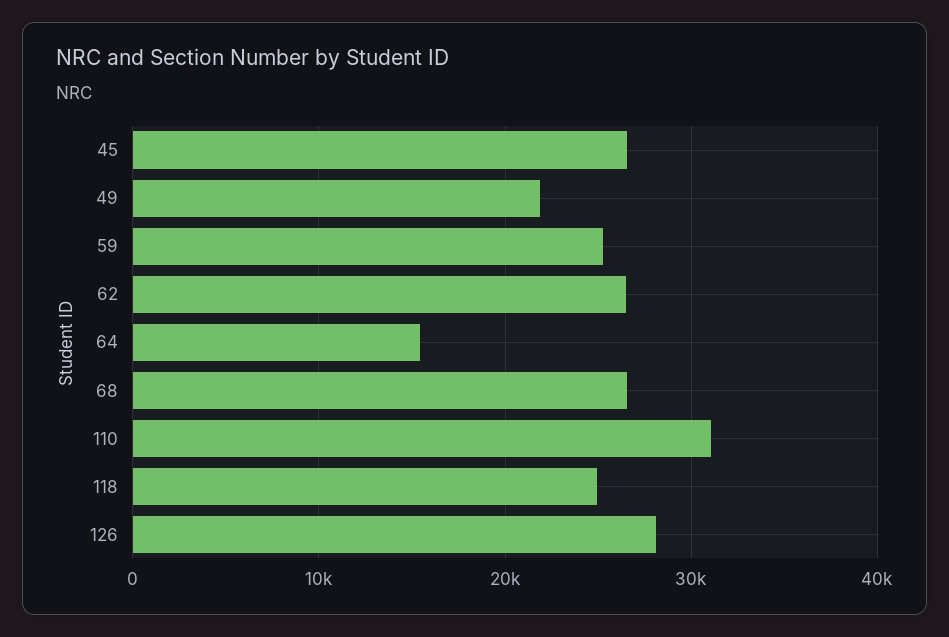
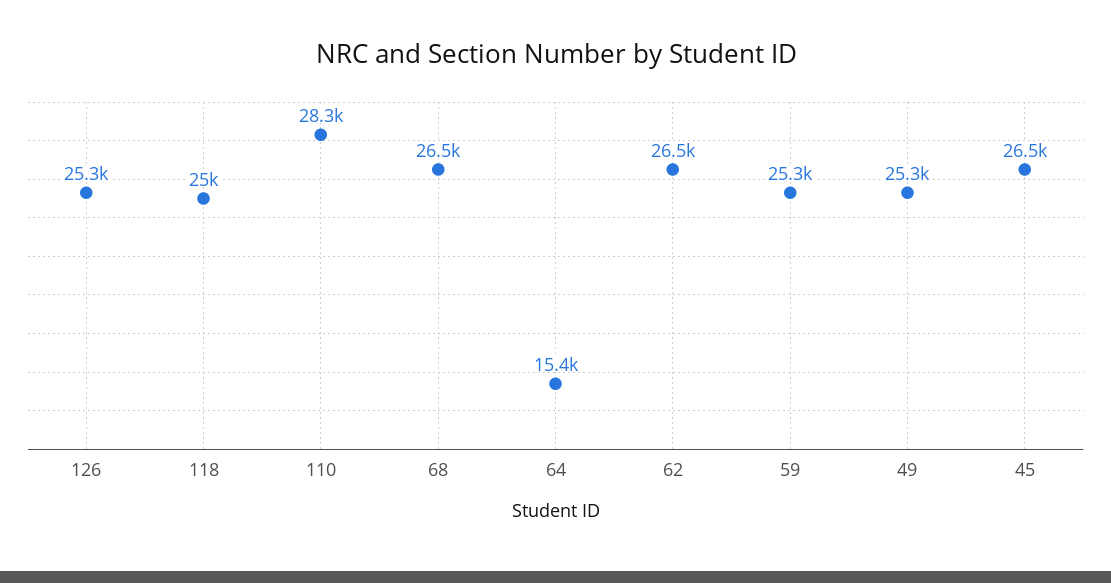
49: 22000 -> 25300
110: 31000 -> 28300
126: 28000 -> 25300

